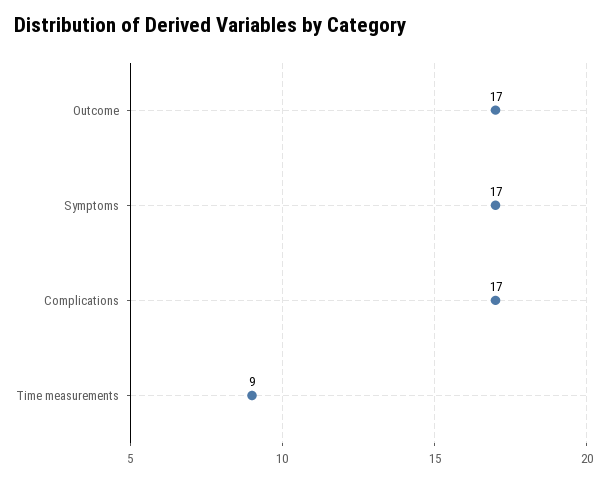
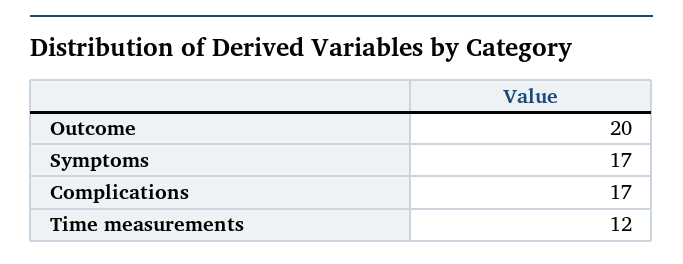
Outcome: 17 -> 20
Time measurements: 9 -> 12

